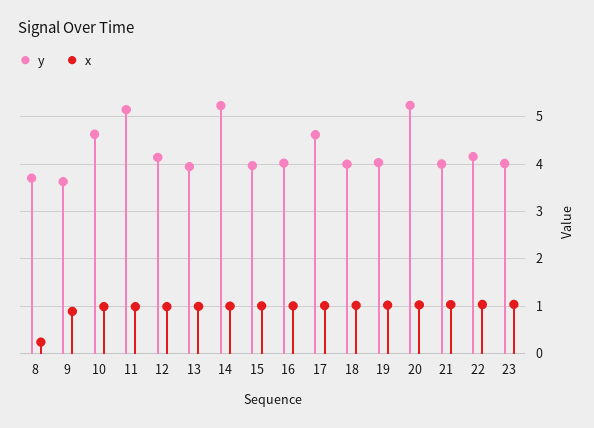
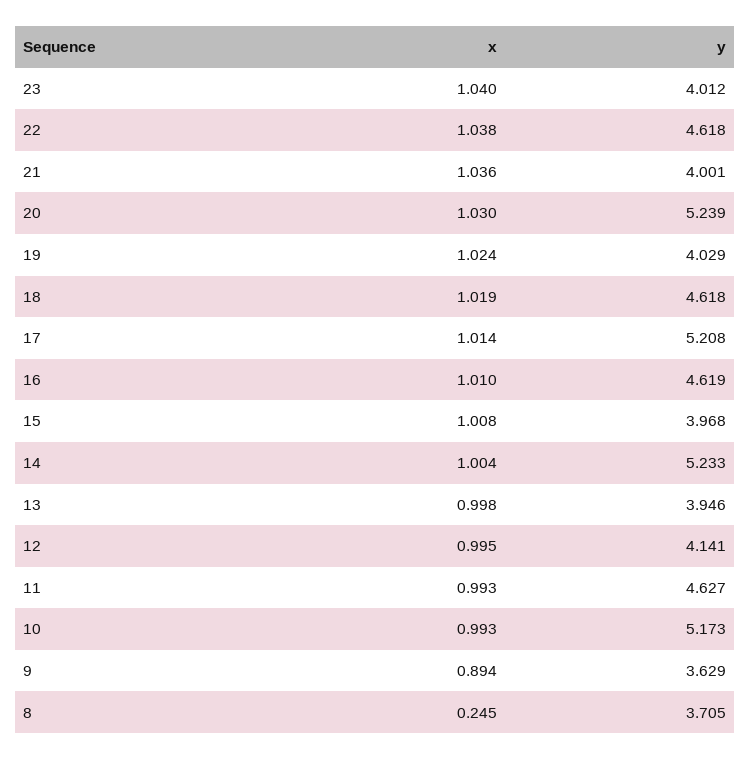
y, 10: 4.6 -> 5.173
y, 11: 5.2 -> 4.627
y, 16: 4 -> 4.619
y, 17: 4.6 -> 5.208
y, 18: 4 -> 4.618
y, 22: 4.2 -> 4.618

